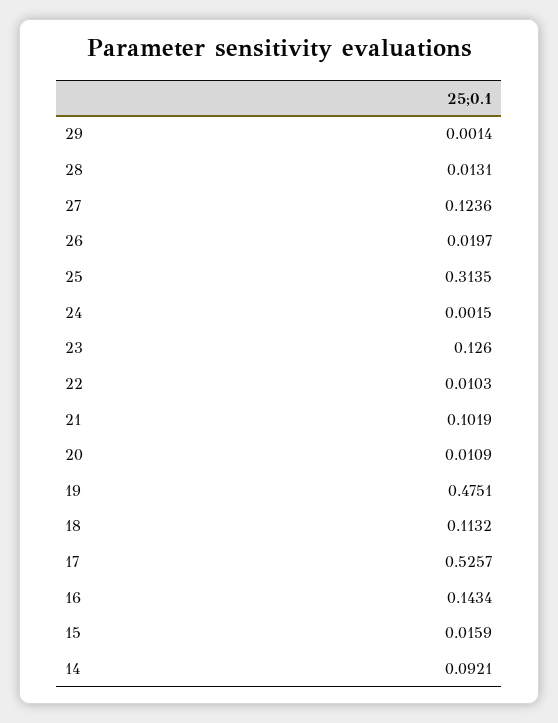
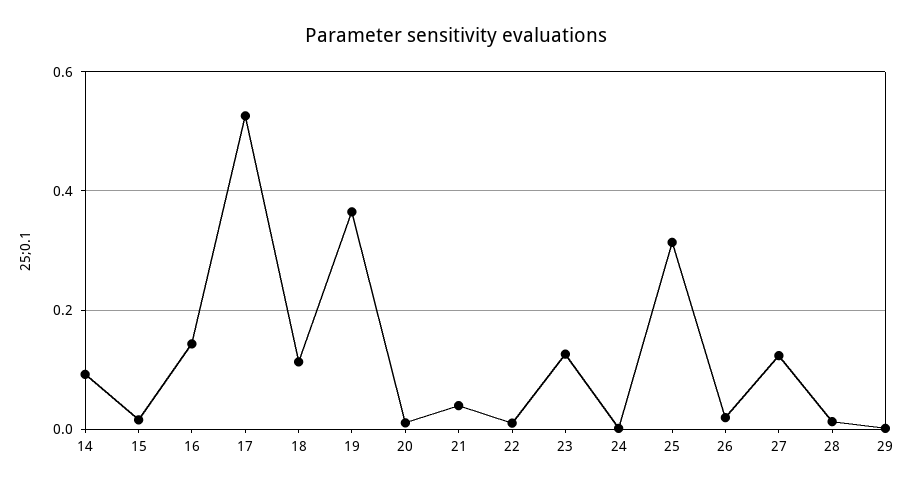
21: 0.1019 -> 0.04
19: 0.4751 -> 0.36

